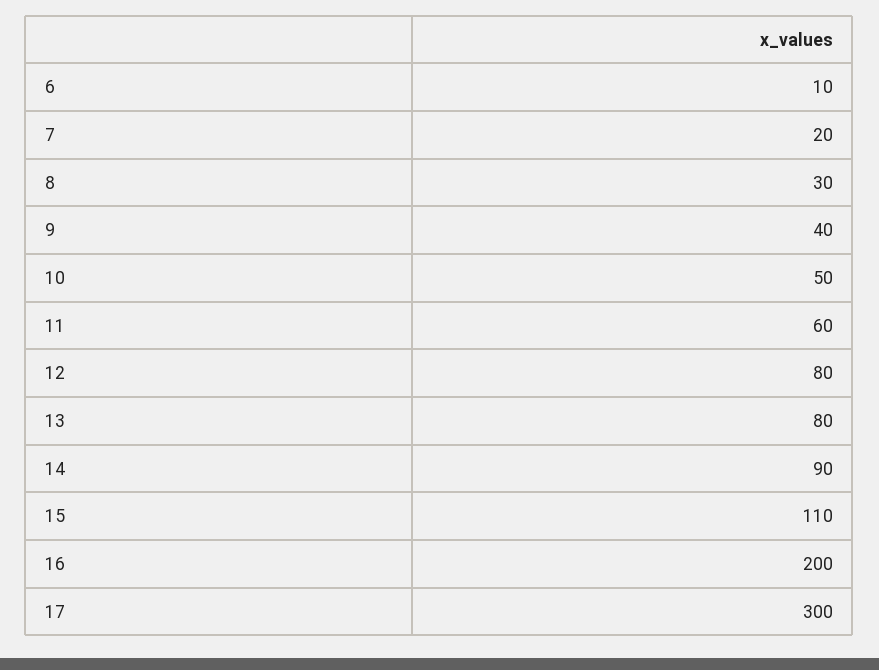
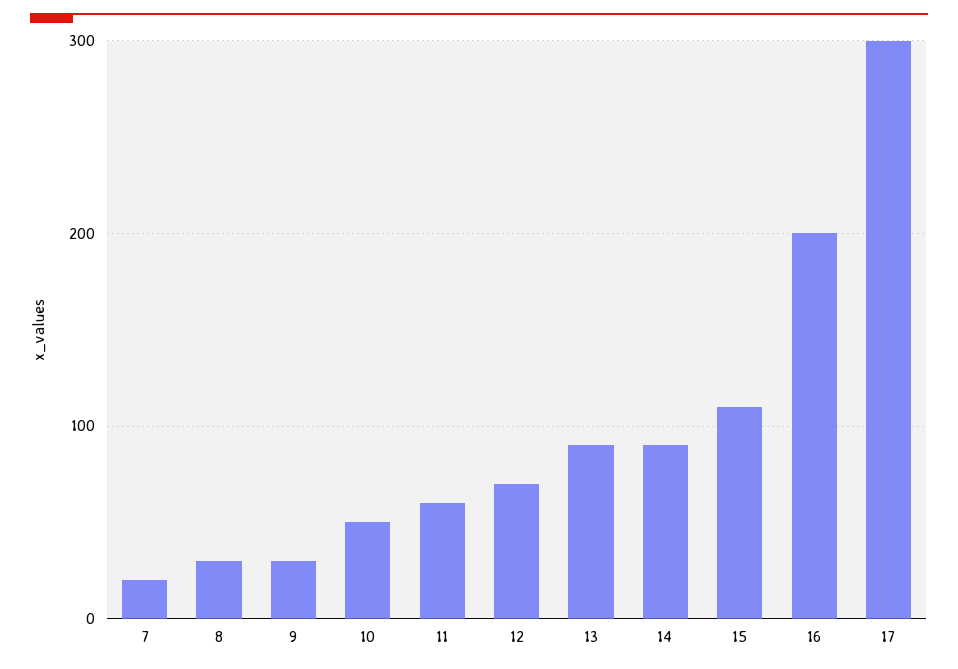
6: 10 -> none
9: 40 -> 30
12: 80 -> 70
13: 80 -> 90

